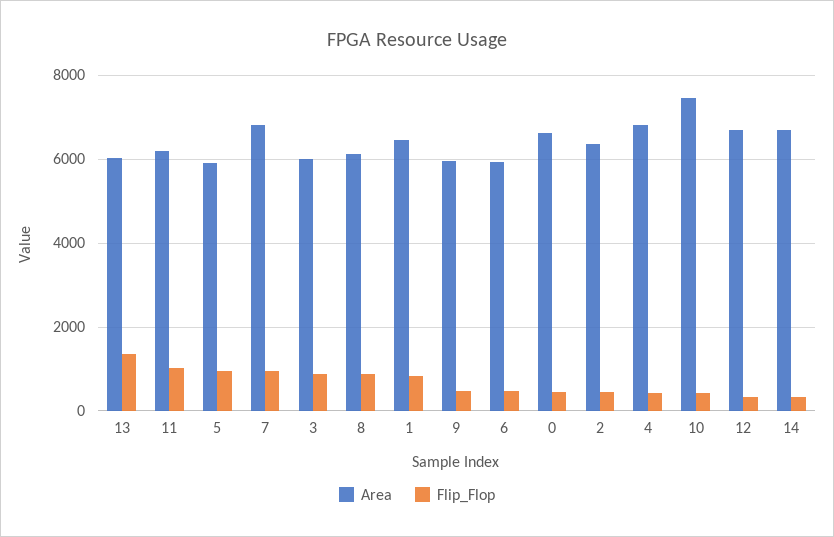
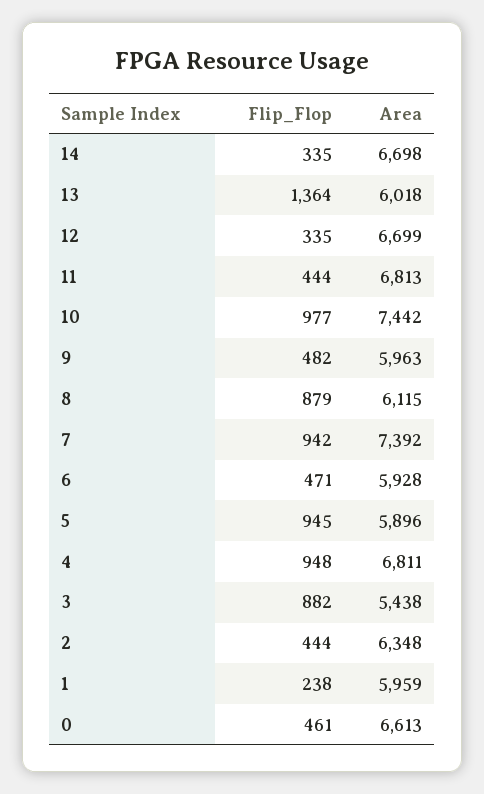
Area, 11: 6200 -> 6813
Flip_Flop, 11: 1000 -> 444
Area, 7: 6800 -> 7392
Area, 3: 6000 -> 5438
Area, 1: 6400 -> 5959
Flip_Flop, 1: 800 -> 238
Flip_Flop, 4: 400 -> 948
Flip_Flop, 10: 400 -> 977

